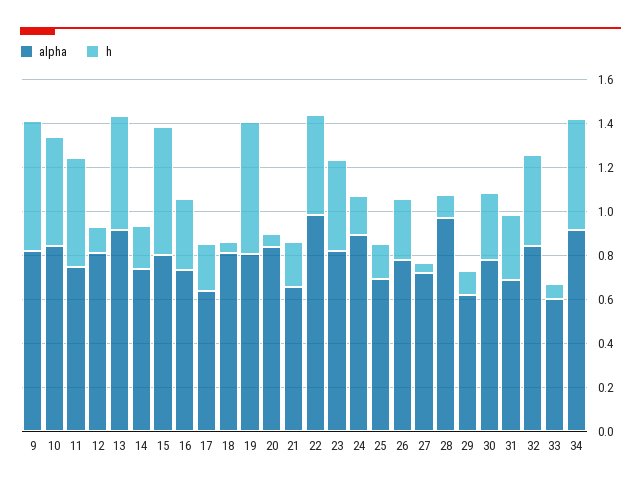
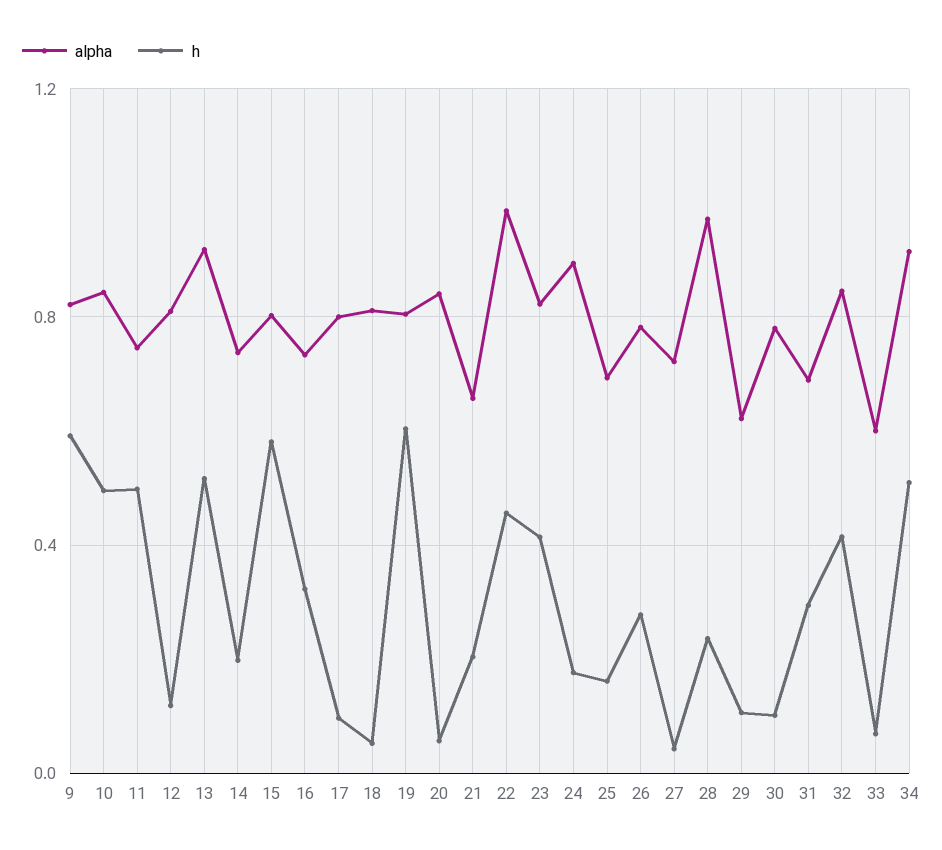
alpha, 17: 0.65 -> 0.8
h, 17: 0.2 -> 0.1
h, 28: 0.1 -> 0.25
h, 30: 0.3 -> 0.1

